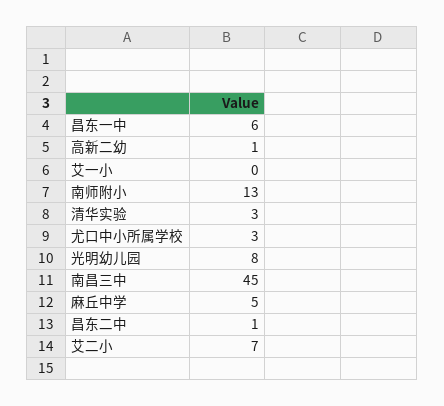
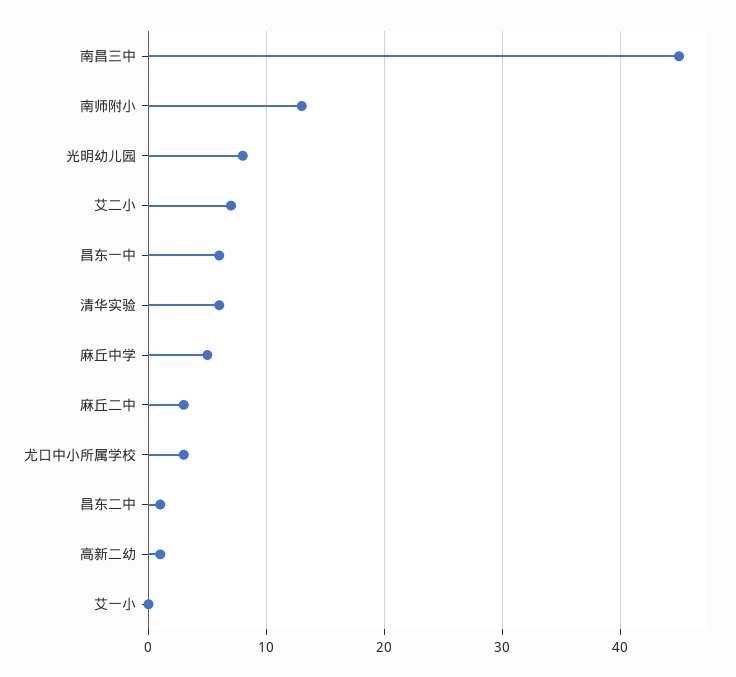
清华实验: 3 -> 6
麻丘二中: none -> 3

